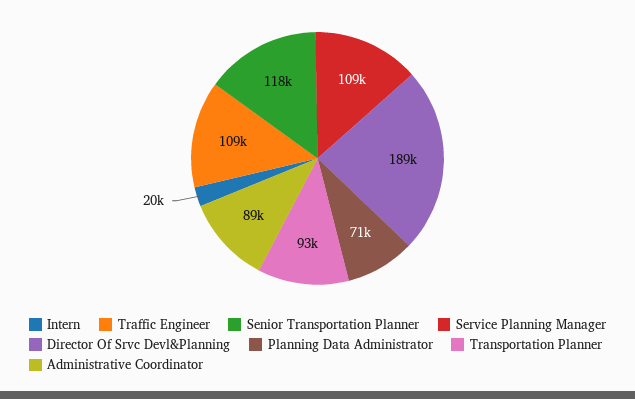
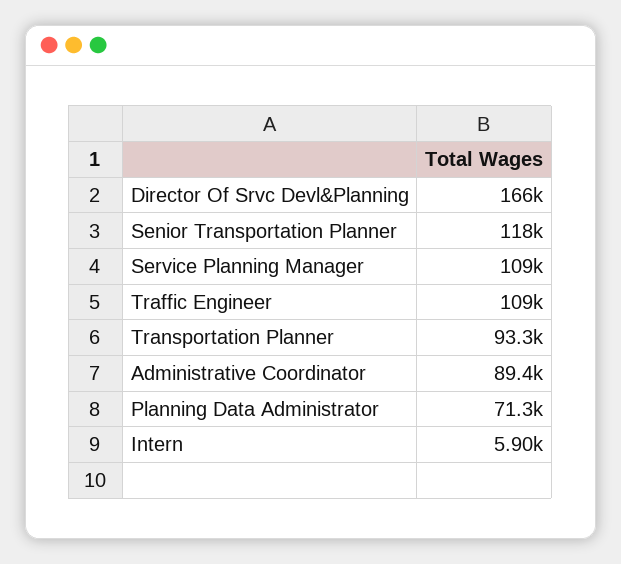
Intern: 20000 -> 5900
Director Of Srvc Devl&Planning: 189000 -> 166000

